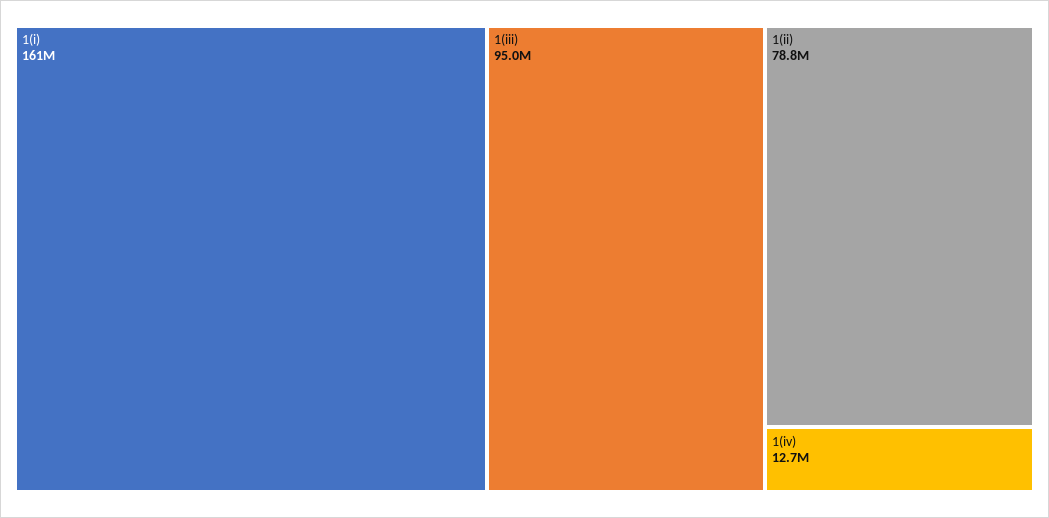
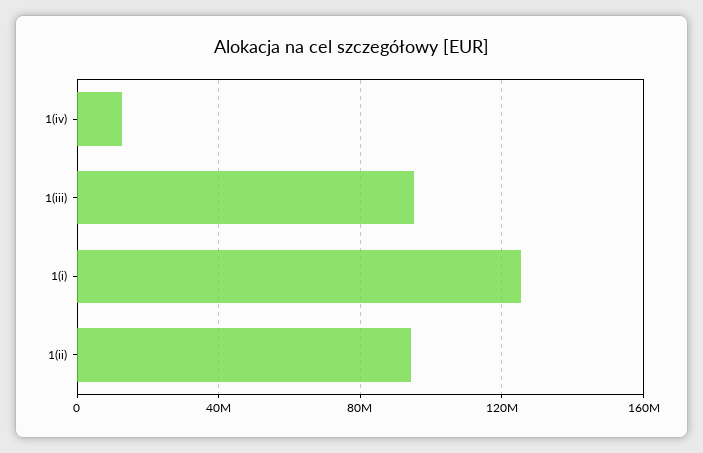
1(i): 161000000 -> 125000000
1(ii): 78800000 -> 95000000

